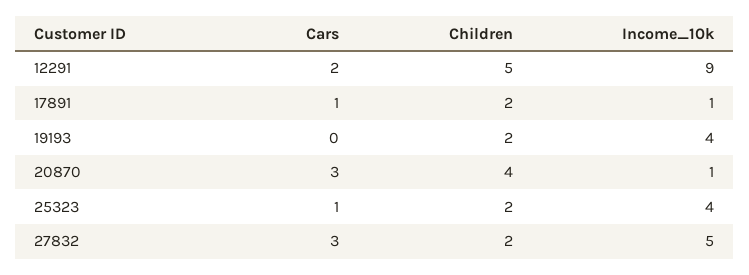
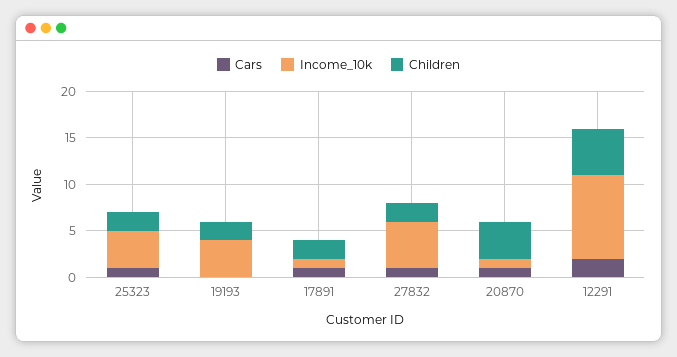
Cars, 20870: 3 -> 1
Cars, 27832: 3 -> 1

